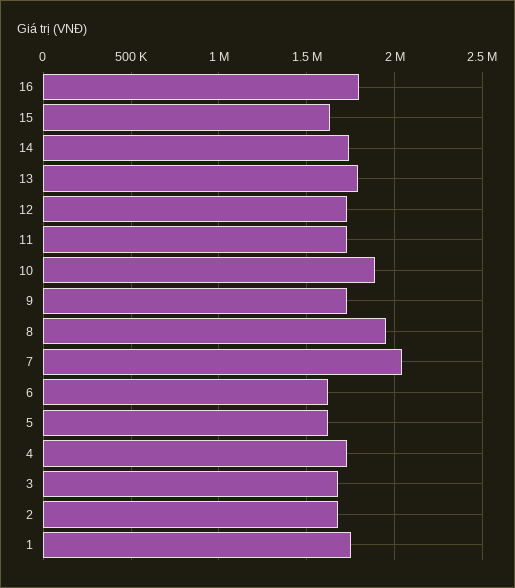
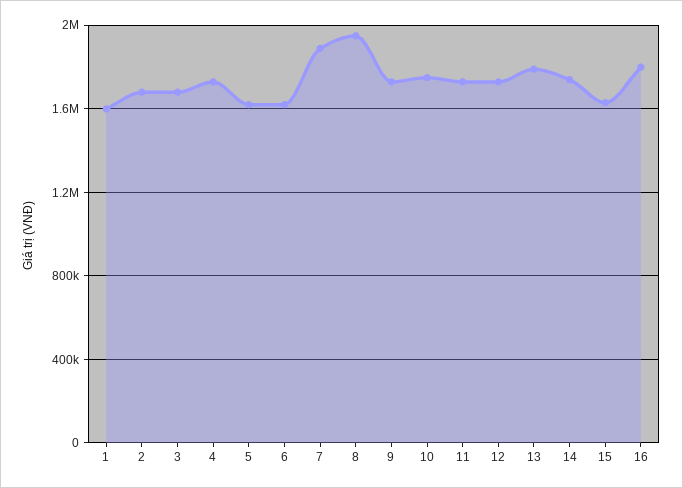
10: 1900000 -> 1750000
7: 2050000 -> 1900000
1: 1750000 -> 1600000

